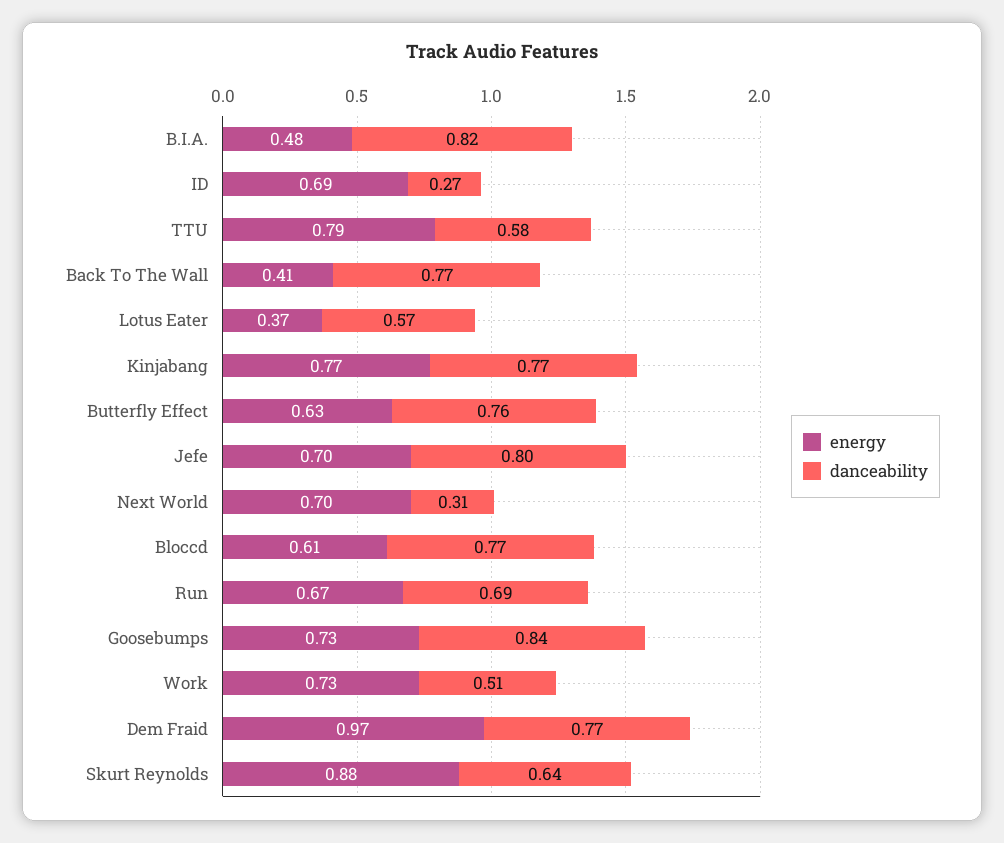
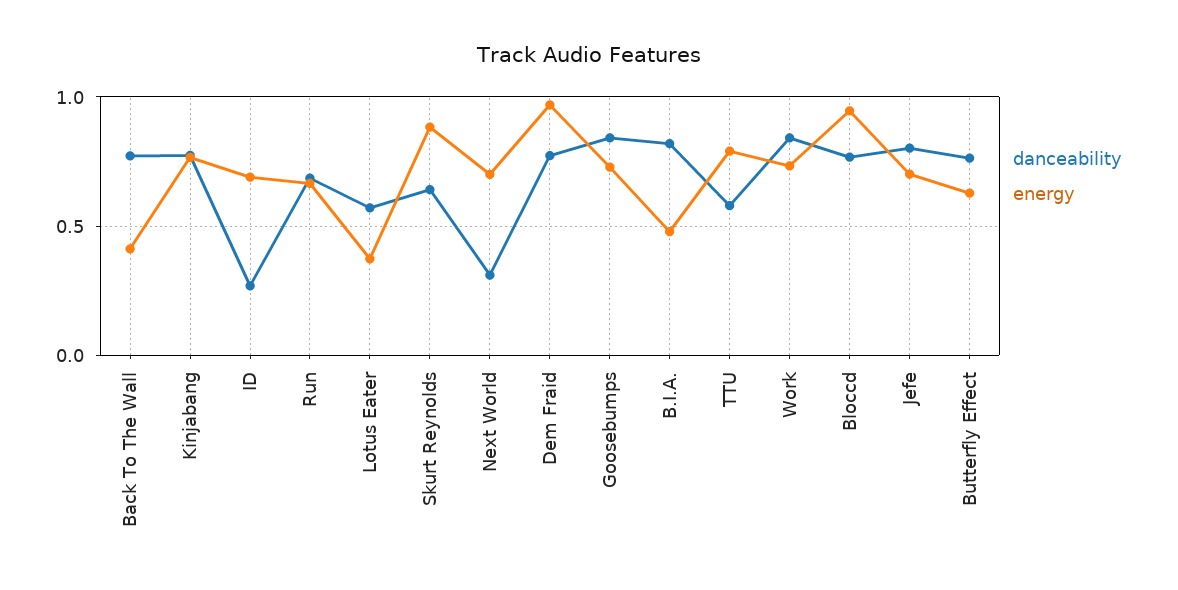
energy, Bloccd: 0.61 -> 0.95
danceability, Work: 0.51 -> 0.85

